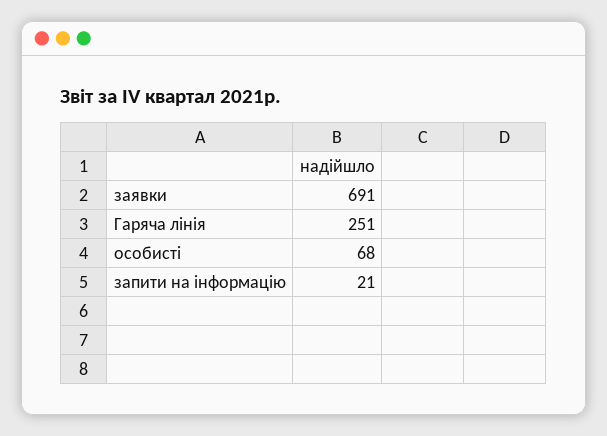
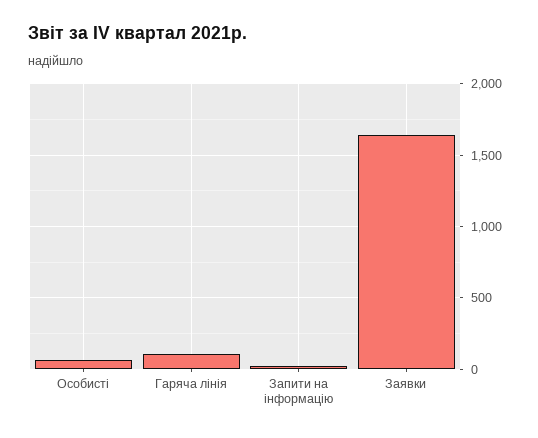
заявки: 691 -> 1650
Гаряча лінія: 251 -> 100

